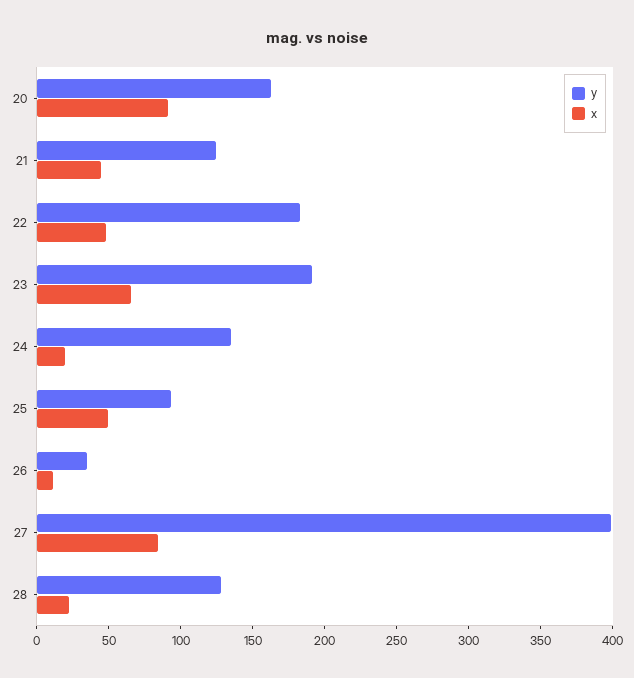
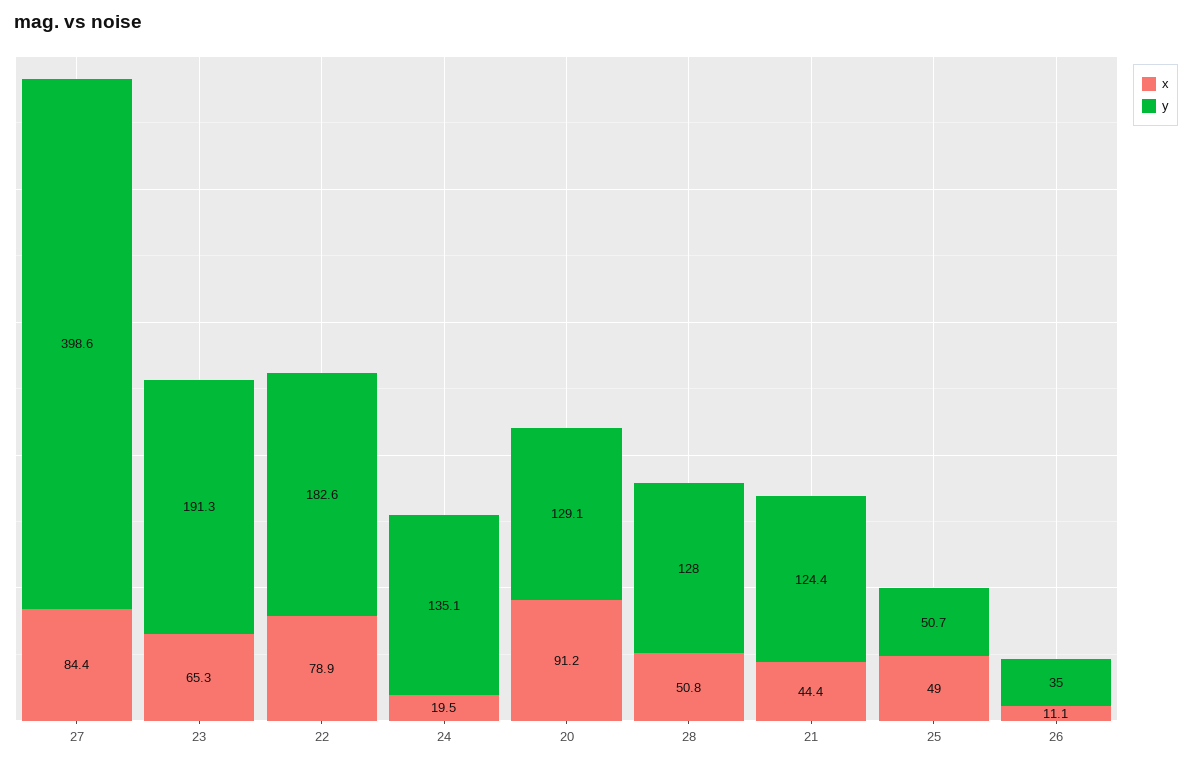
y, 20: 160 -> 129.1
x, 22: 50 -> 78.9
y, 25: 90 -> 50.7
x, 28: 20 -> 50.8

